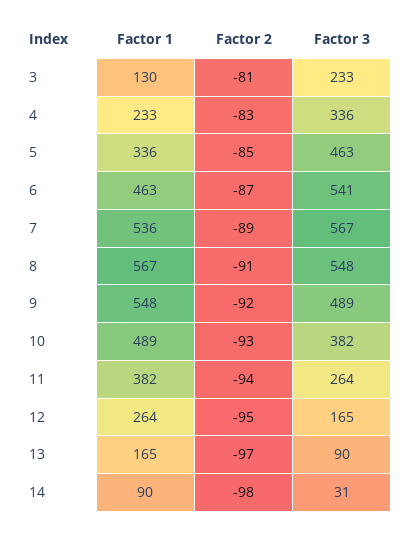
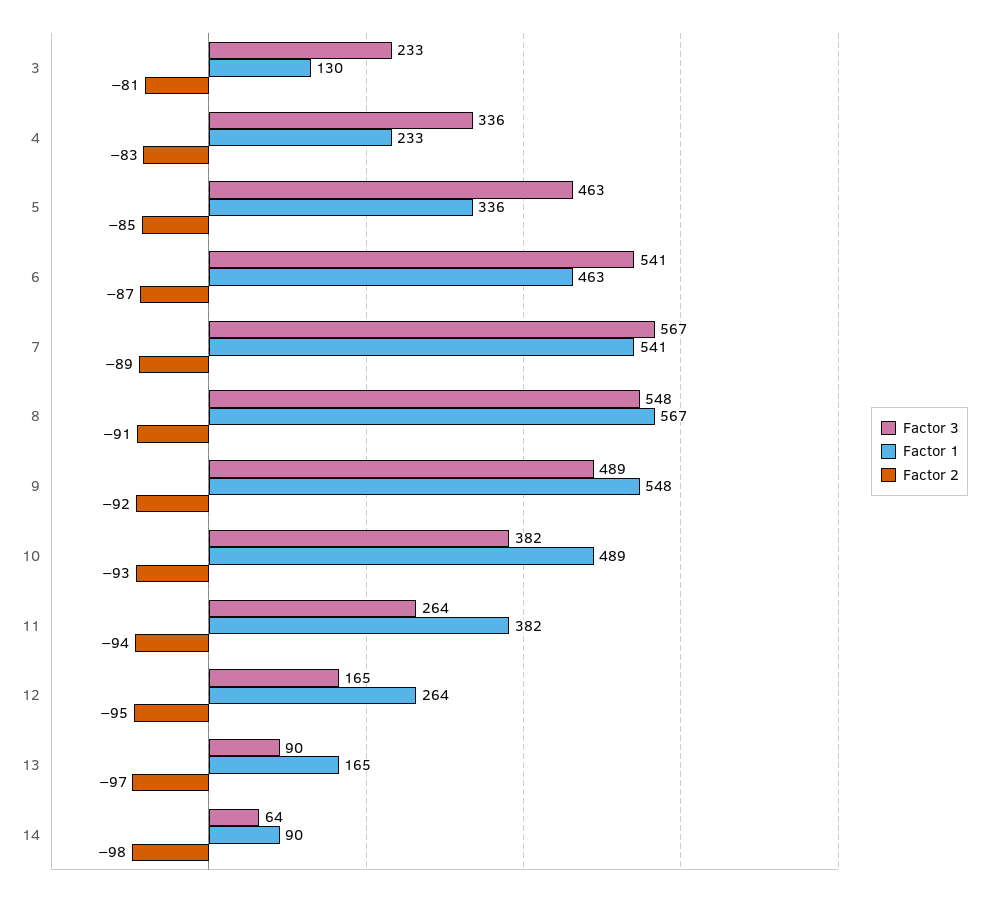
Factor 1, 7: 536 -> 541
Factor 3, 14: 31 -> 64

